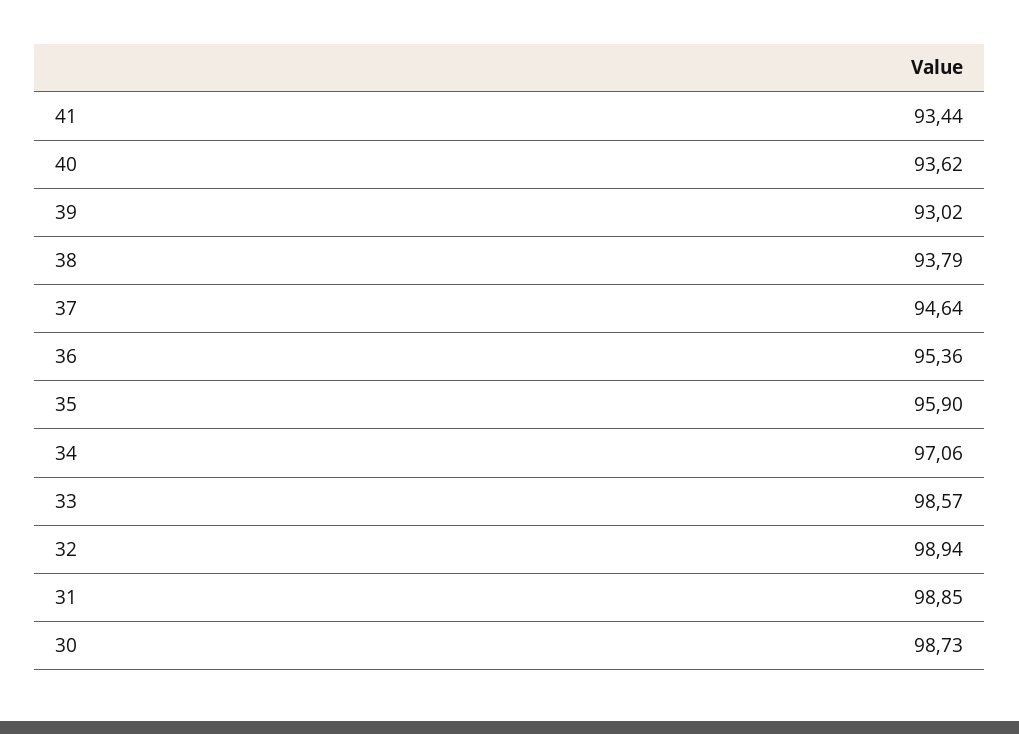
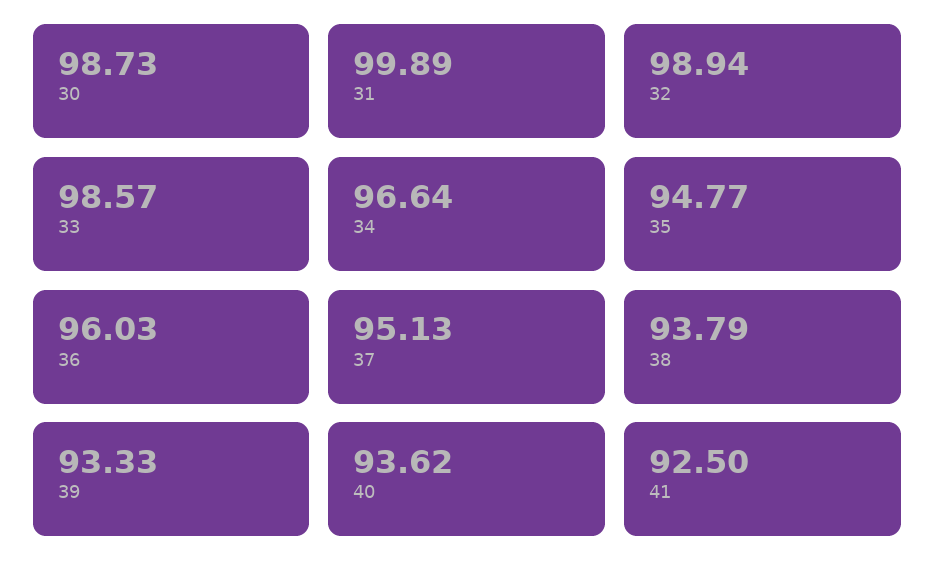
41: 93.44 -> 92.5
39: 93.02 -> 93.33
37: 94.64 -> 95.13
36: 95.36 -> 96.03
35: 95.9 -> 94.77
34: 97.06 -> 96.64
31: 98.85 -> 99.89

